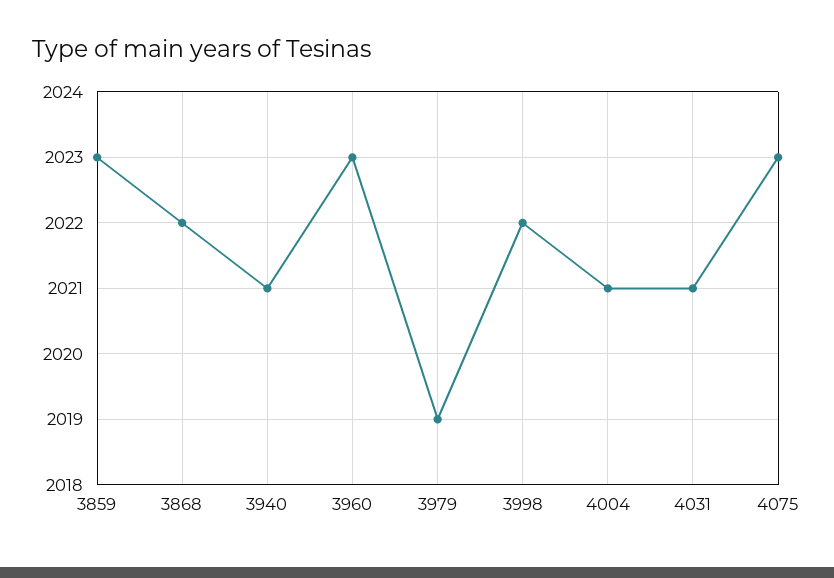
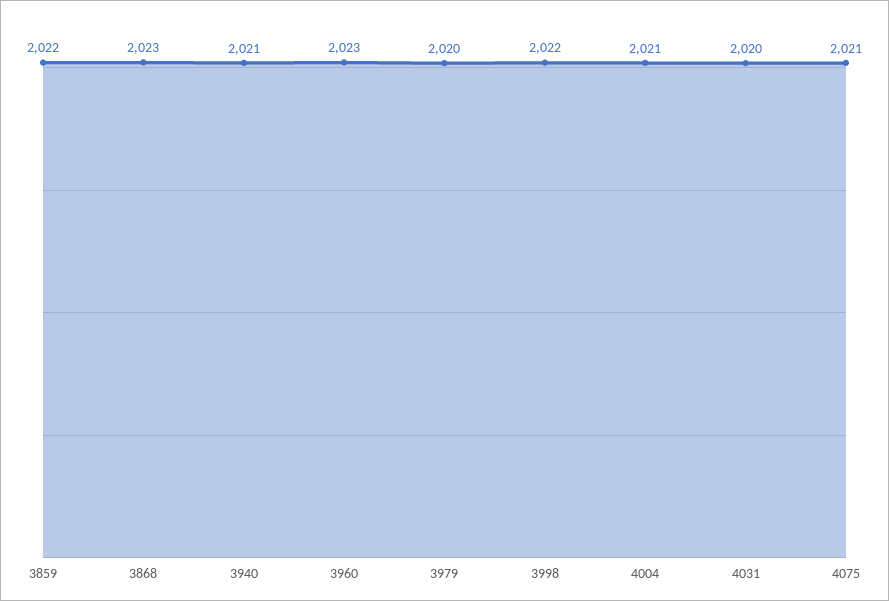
3859: 2023 -> 2022
3868: 2022 -> 2023
3979: 2019 -> 2020
4031: 2021 -> 2020
4075: 2023 -> 2021

